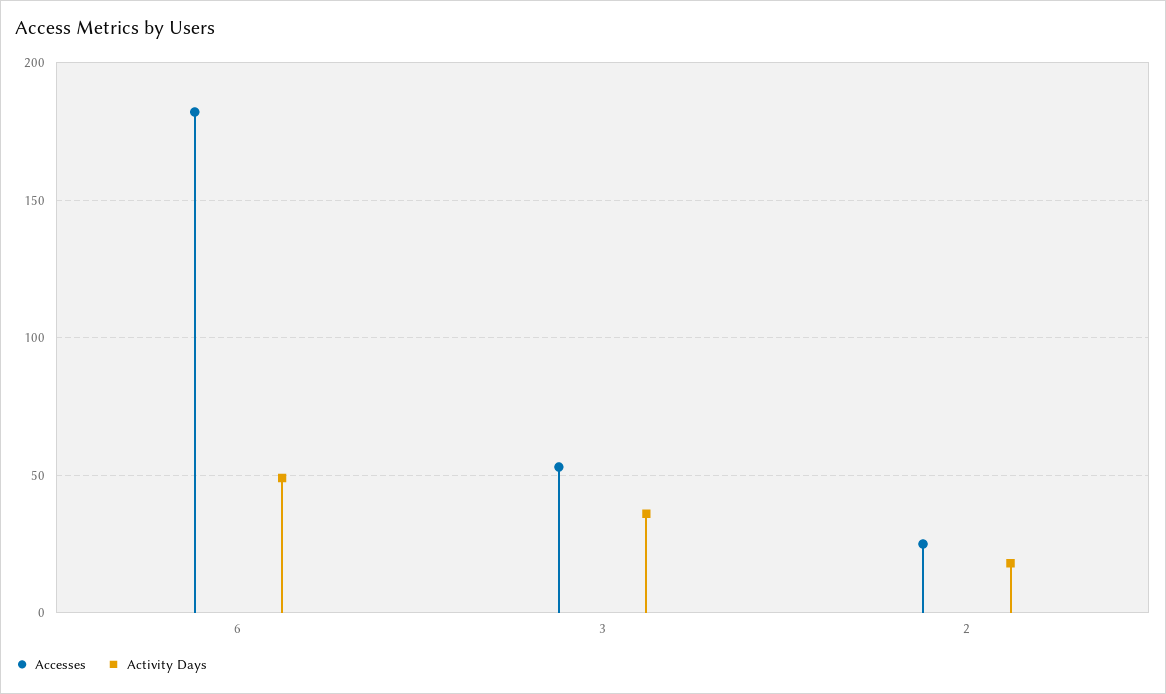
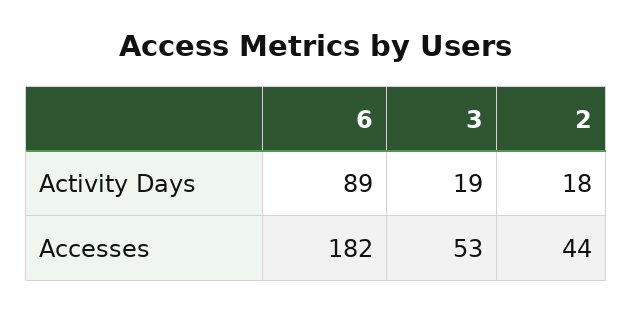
Activity Days, 6: 50 -> 89
Activity Days, 3: 35 -> 19
Accesses, 2: 25 -> 44

